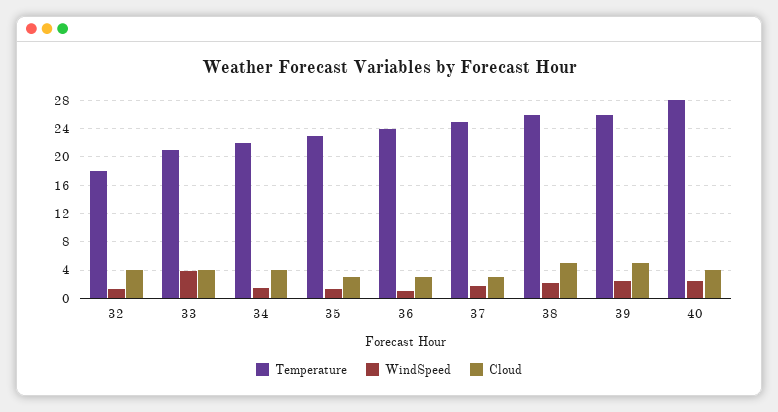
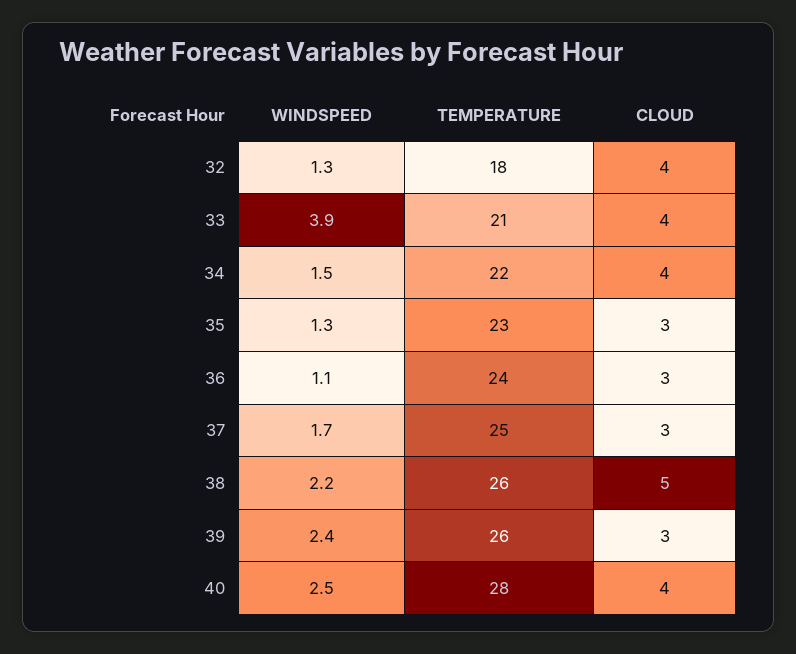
Cloud, 39: 5 -> 3

